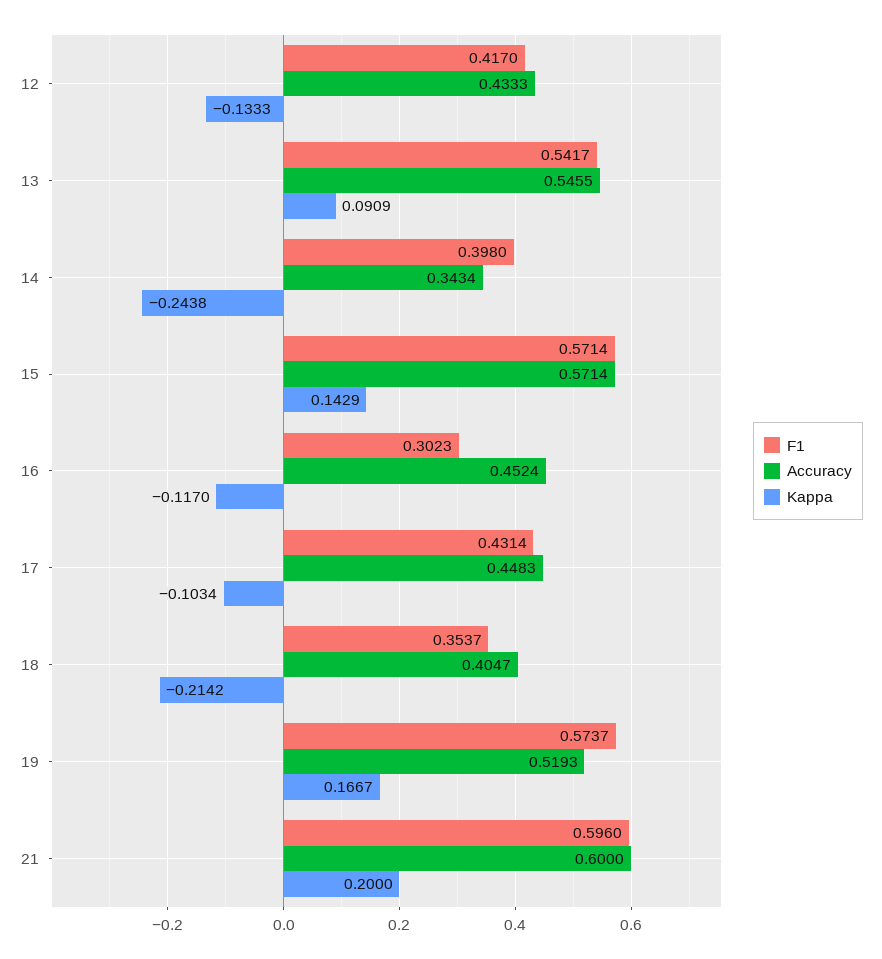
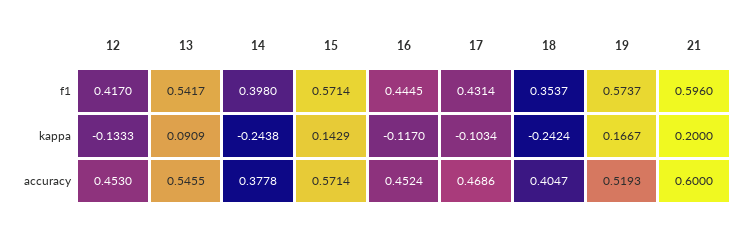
Accuracy, 12: 0.4333 -> 0.453
Accuracy, 14: 0.3434 -> 0.3778
F1, 16: 0.3023 -> 0.4445
Accuracy, 17: 0.4483 -> 0.4686
Kappa, 18: -0.2142 -> -0.2424

